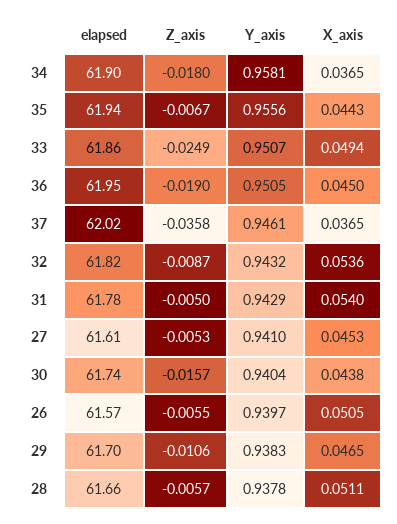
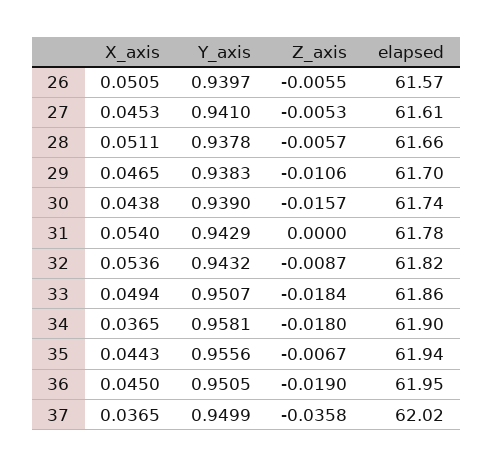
Z_axis, 33: -0.0249 -> -0.0184
Y_axis, 37: 0.9461 -> 0.9499
Z_axis, 31: -0.005 -> 0
Y_axis, 30: 0.9404 -> 0.939

